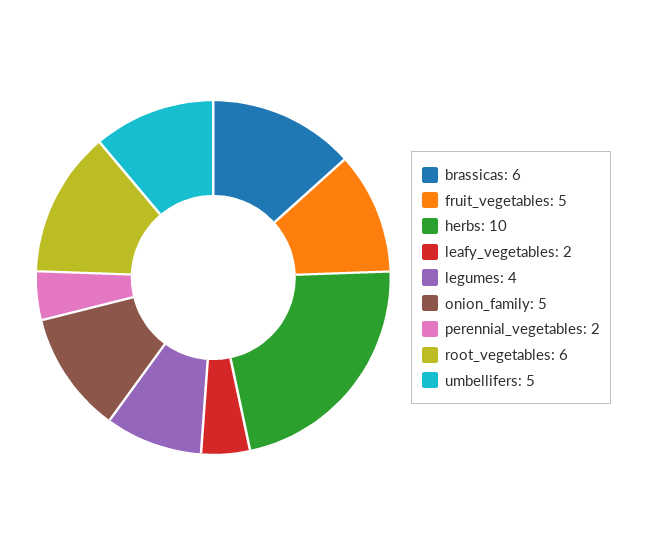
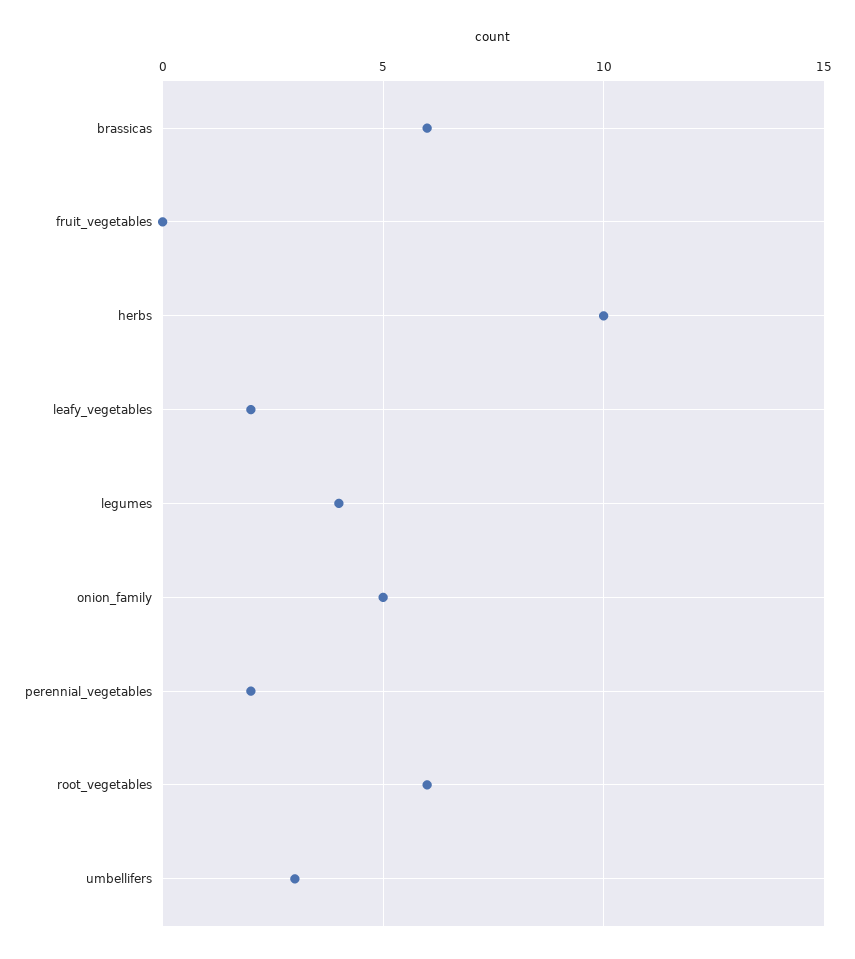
fruit_vegetables: 5 -> 0
umbellifers: 5 -> 3

